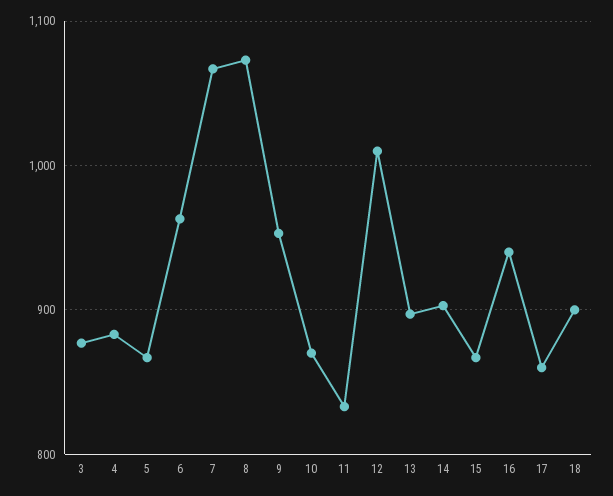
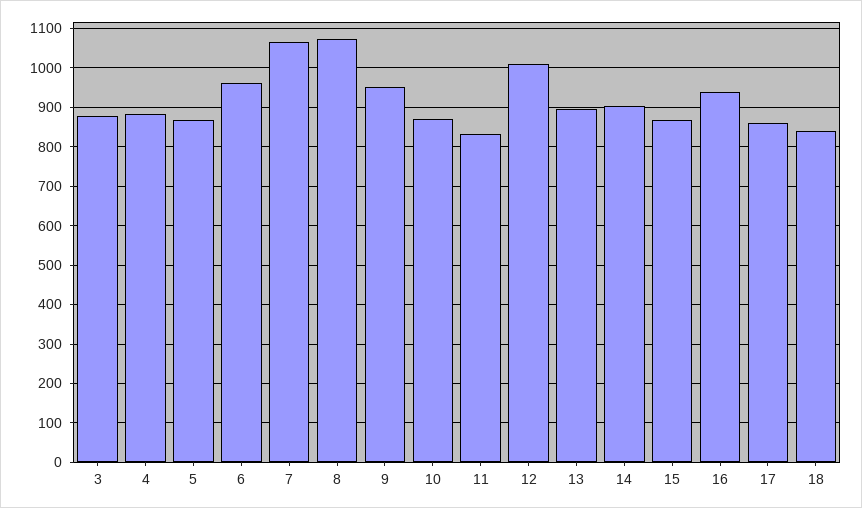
18: 900 -> 840

